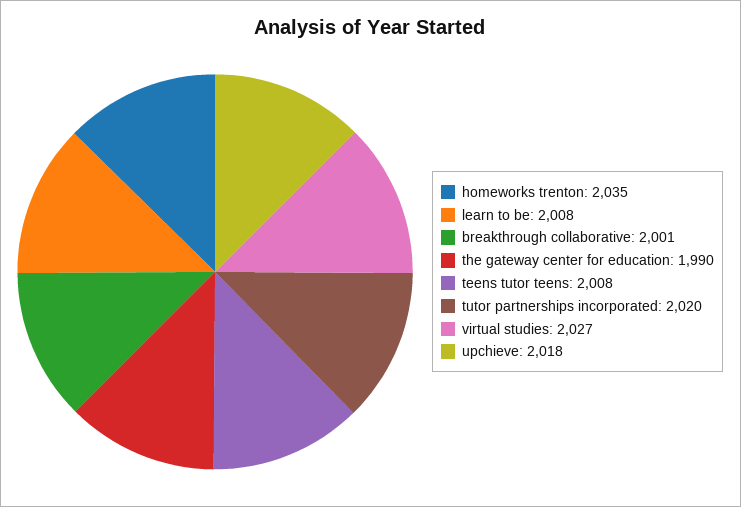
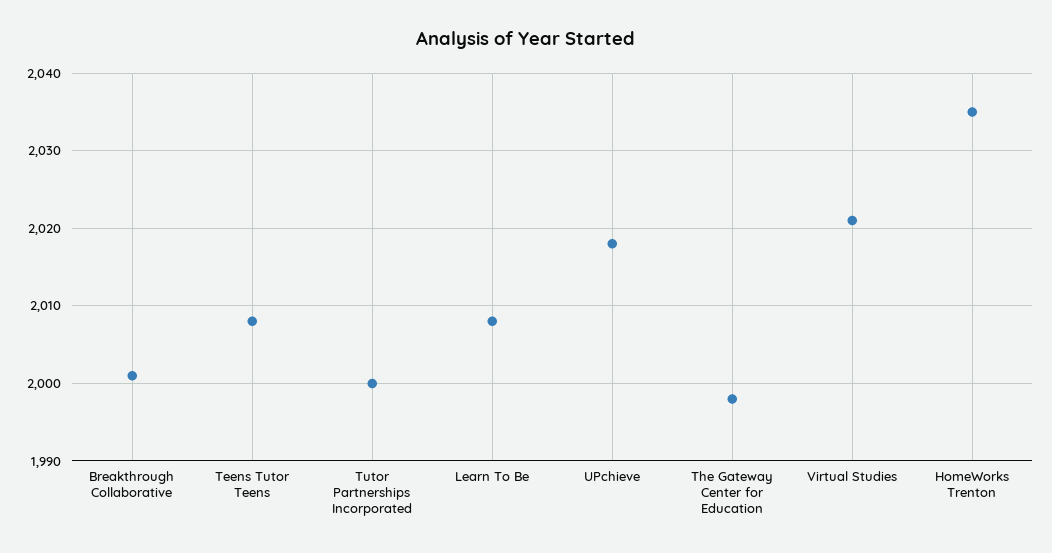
the gateway center for education: 1990 -> 1998
tutor partnerships incorporated: 2020 -> 2000
virtual studies: 2027 -> 2021

